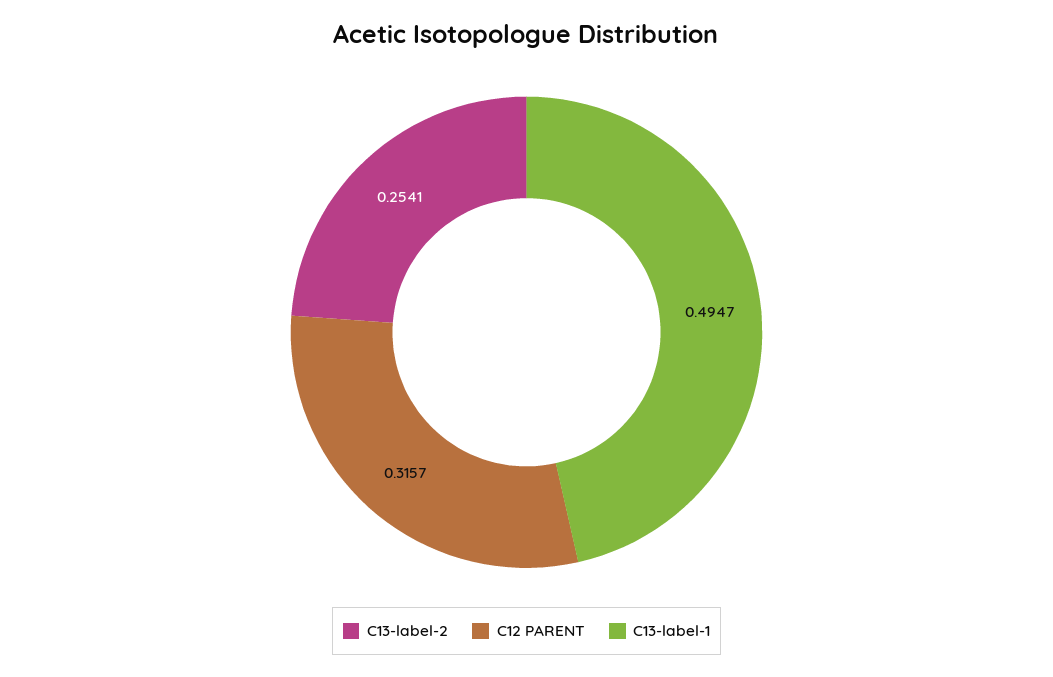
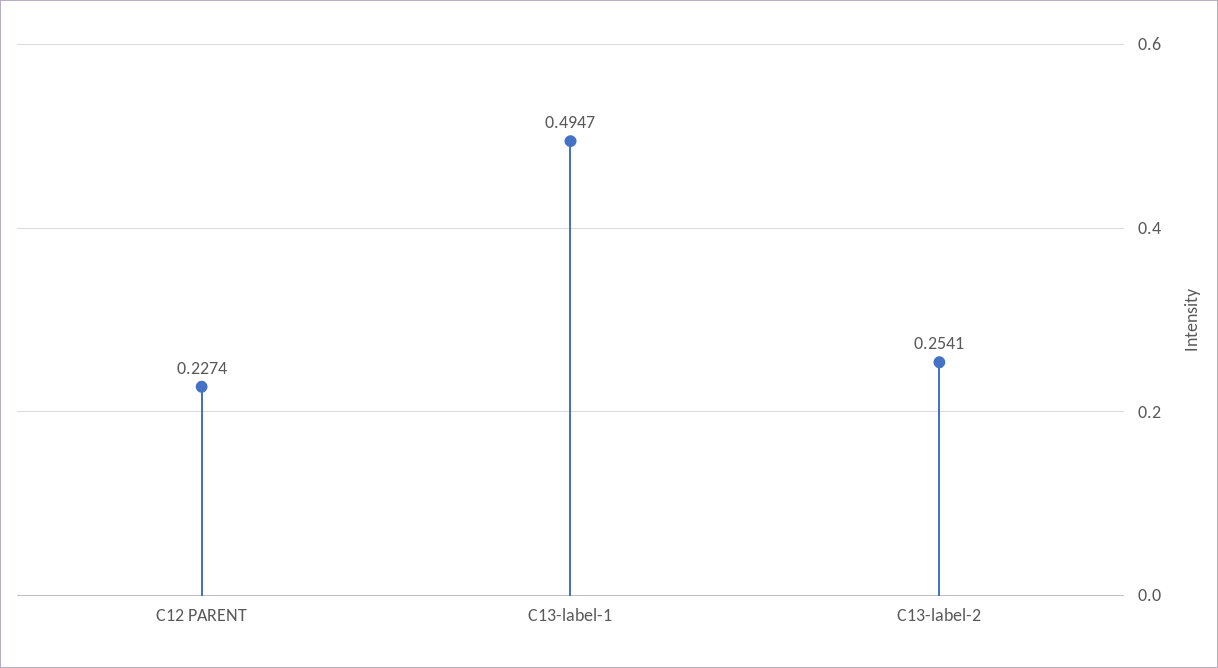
C12 PARENT: 0.3157 -> 0.2274

